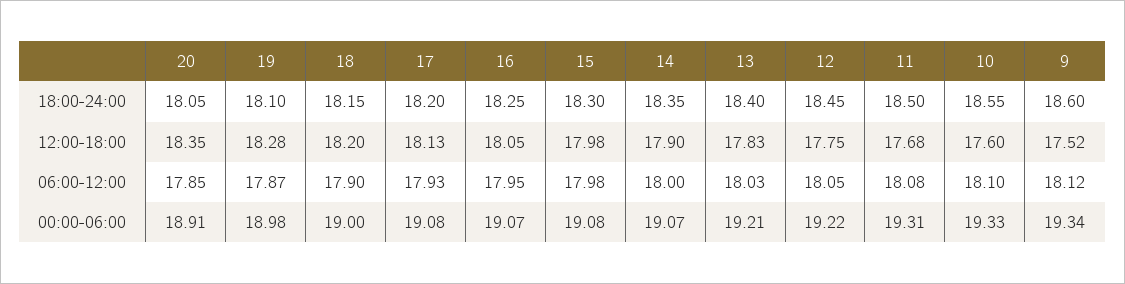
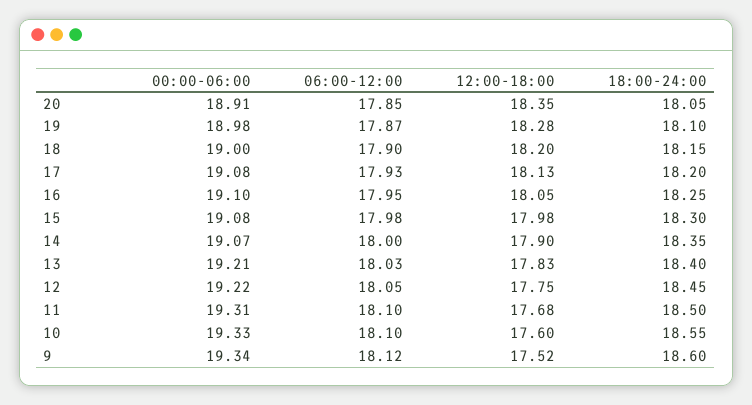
11, 06:00-12:00: 18.08 -> 18.1
16, 00:00-06:00: 19.07 -> 19.1

